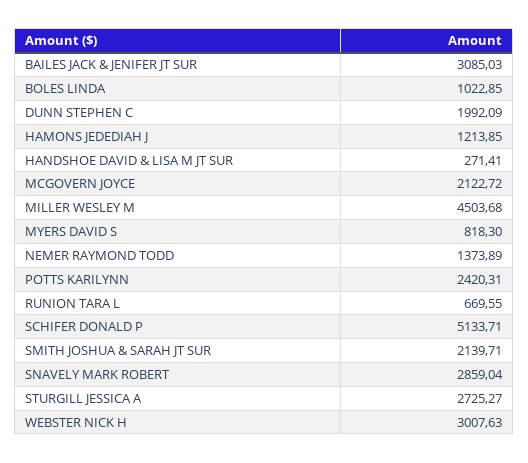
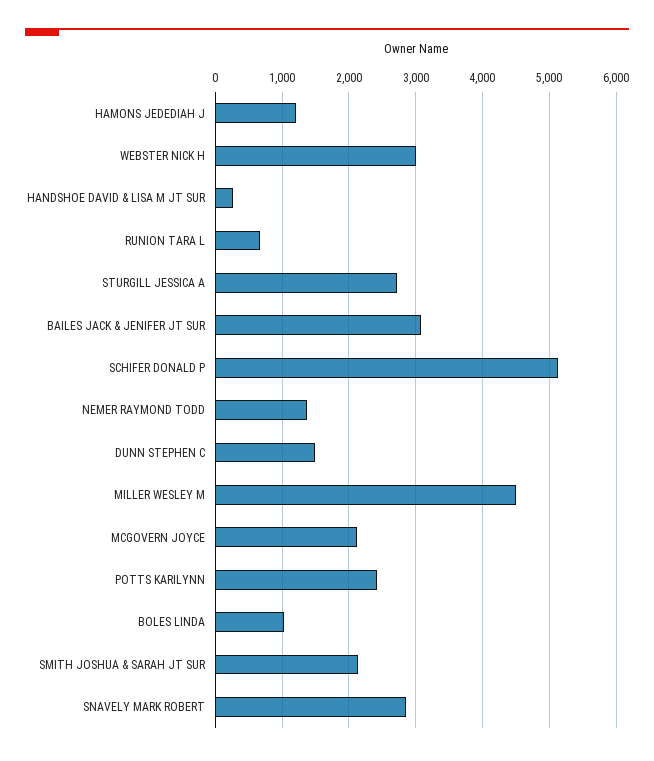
DUNN STEPHEN C: 1992.09 -> 1500
MYERS DAVID S: 818.3 -> none

